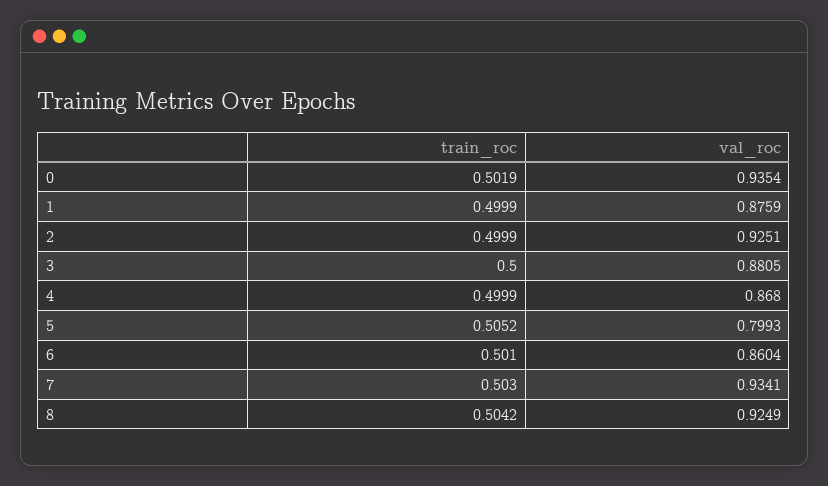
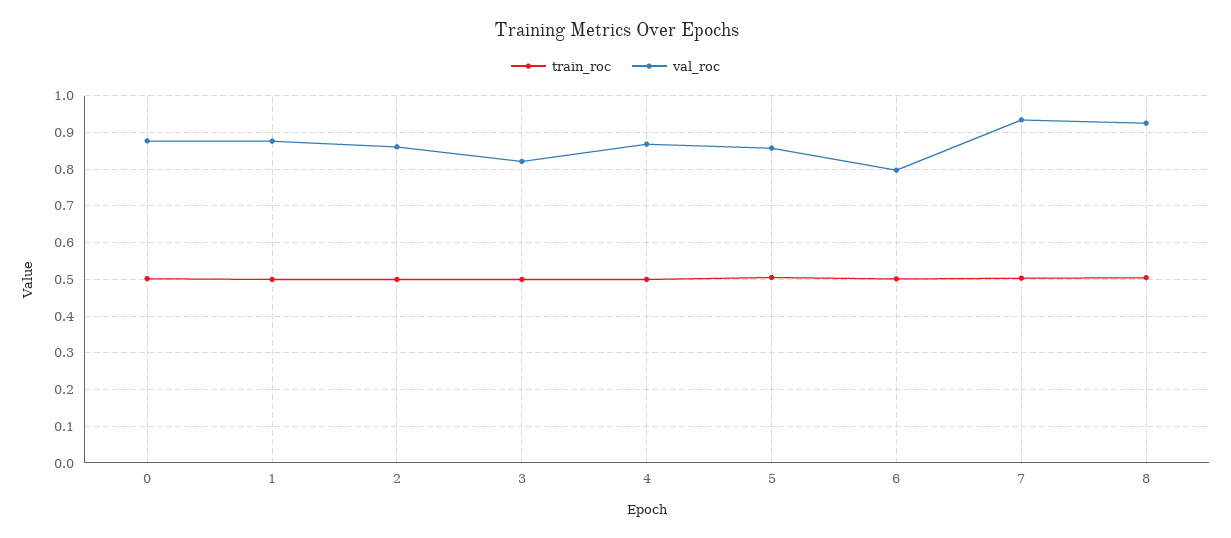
val_roc, 0: 0.9354 -> 0.88
val_roc, 2: 0.9251 -> 0.86
val_roc, 3: 0.8805 -> 0.82
val_roc, 5: 0.7993 -> 0.86
val_roc, 6: 0.8604 -> 0.8

